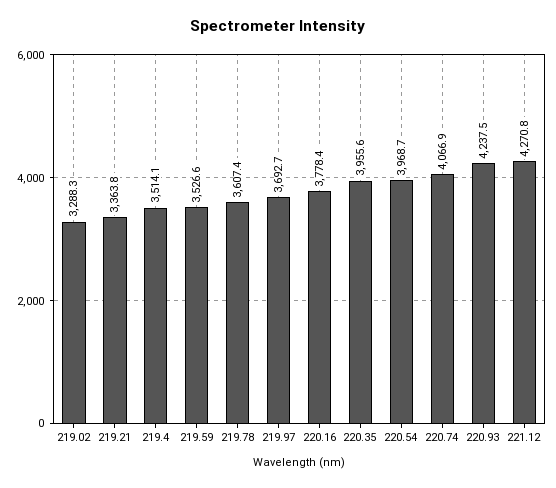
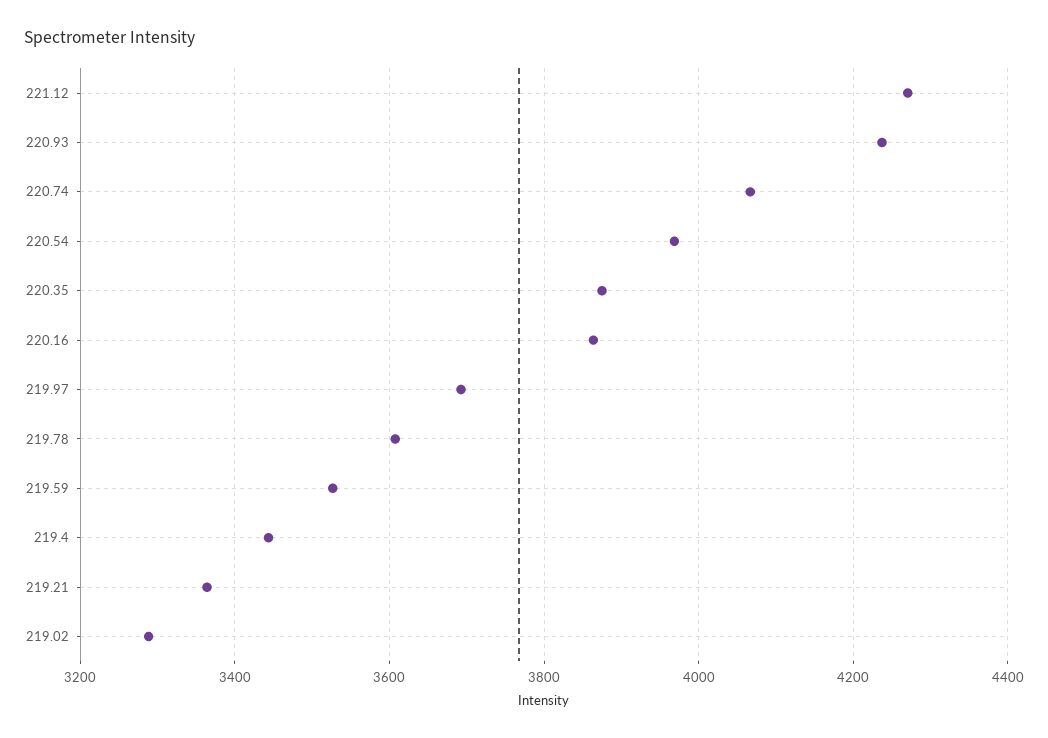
219.4: 3514.1 -> 3440
220.16: 3778.4 -> 3860
220.35: 3955.6 -> 3880

